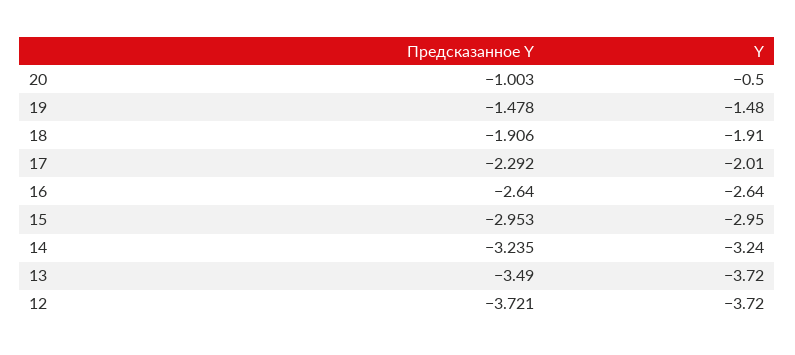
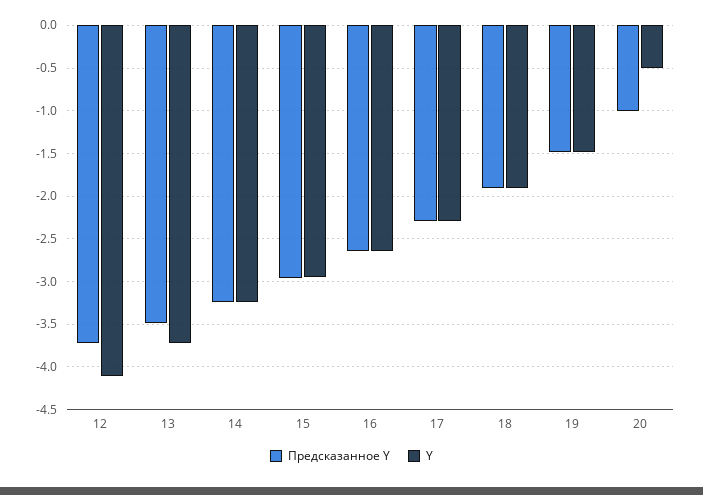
Y, 17: -2.01 -> -2.3
Y, 12: -3.72 -> -4.1

